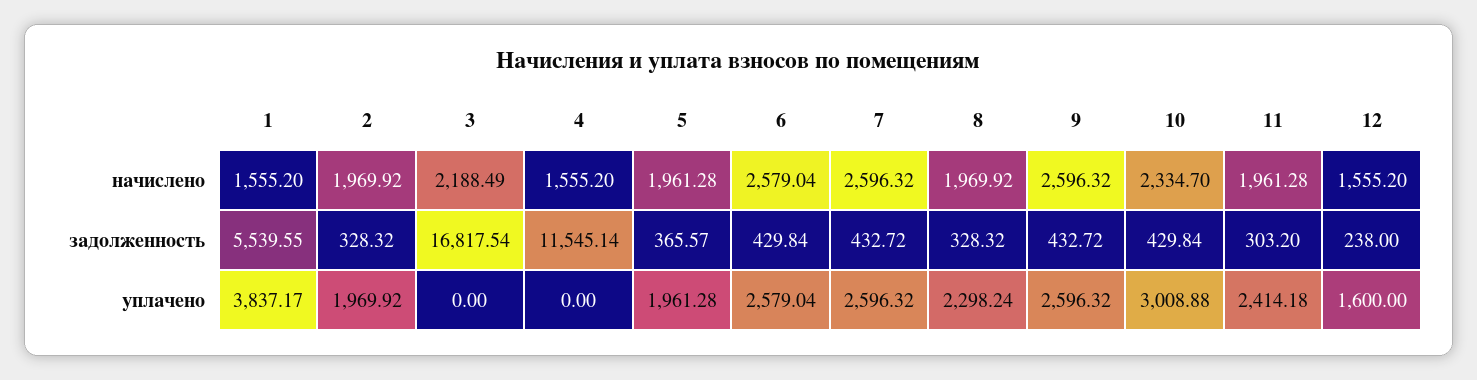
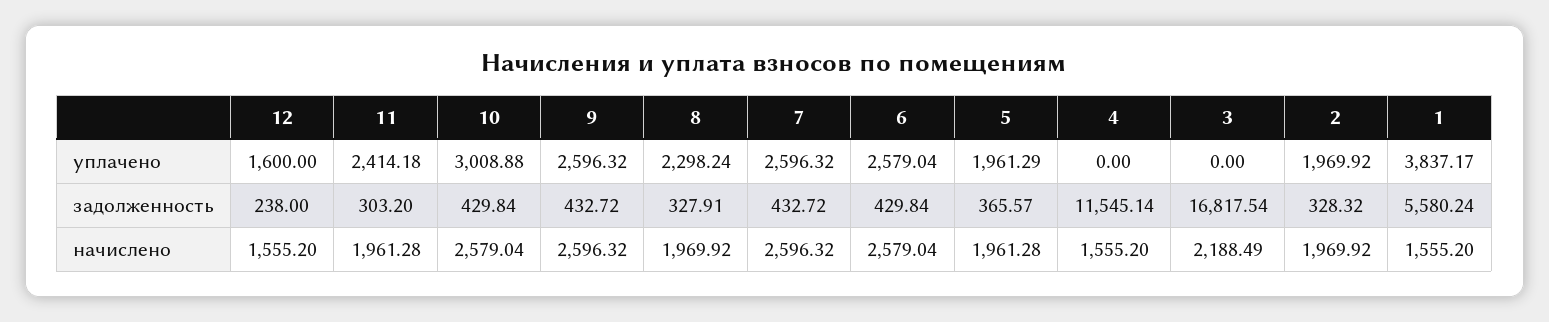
10, начислено: 2334.7 -> 2579.04
1, задолженность: 5539.55 -> 5580.24
8, задолженность: 328.32 -> 327.91
5, уплачено: 1961.28 -> 1961.29

